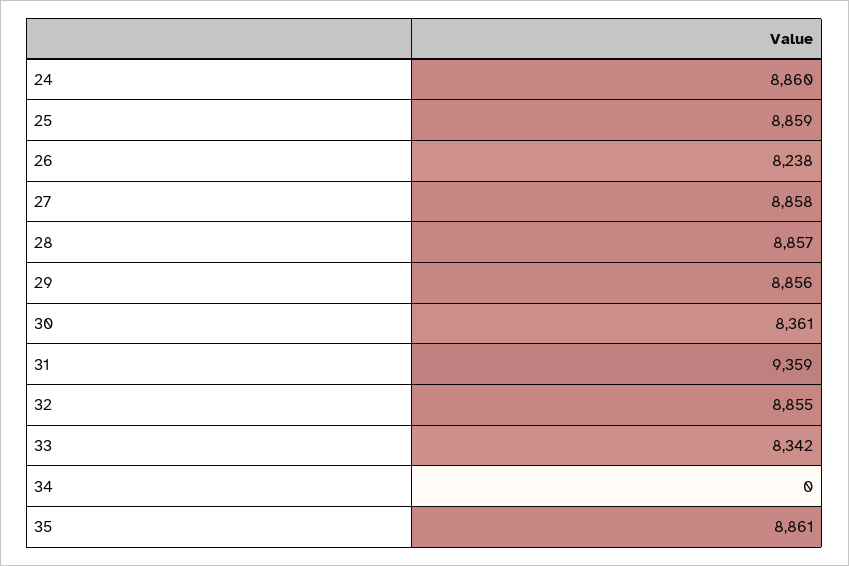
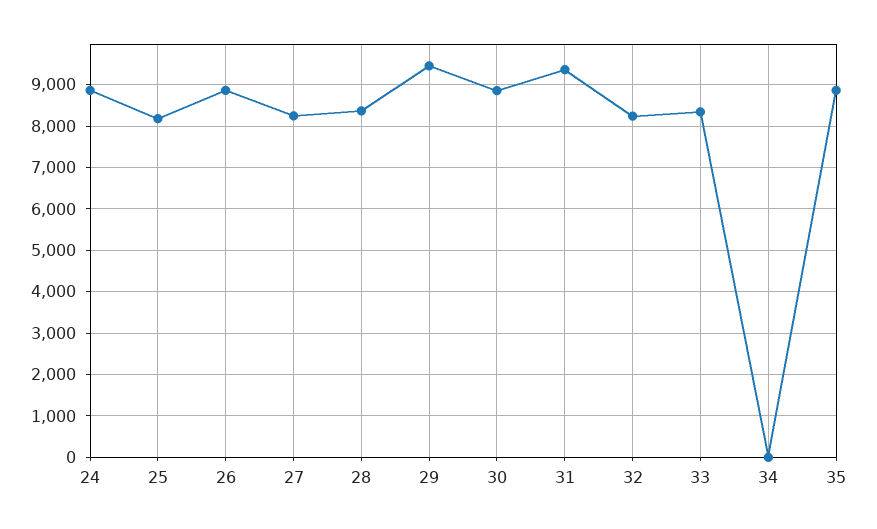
25: 8859 -> 8200
26: 8238 -> 8800
27: 8858 -> 8200
28: 8857 -> 8400
29: 8856 -> 9400
30: 8361 -> 8800
32: 8855 -> 8200

